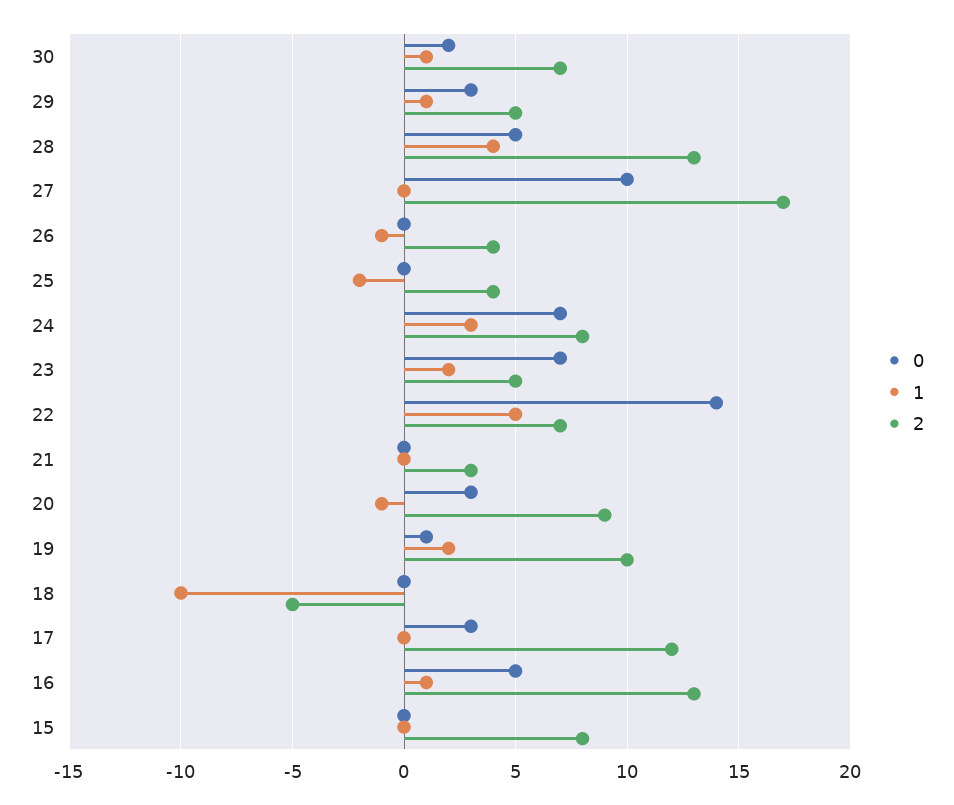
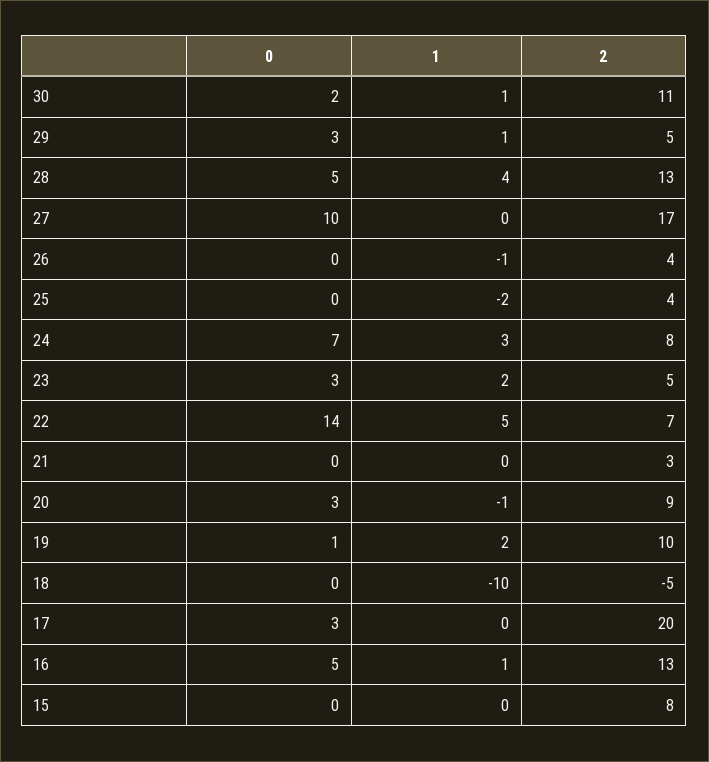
2, 30: 7 -> 11
0, 23: 7 -> 3
2, 17: 12 -> 20

